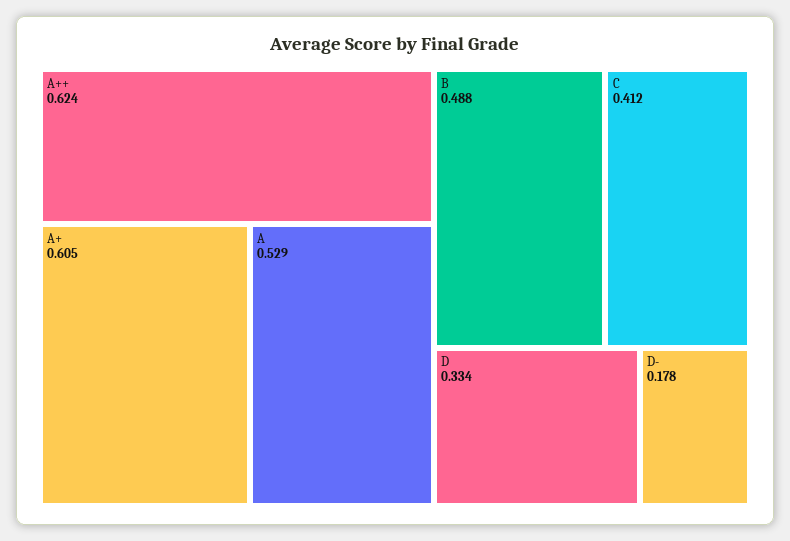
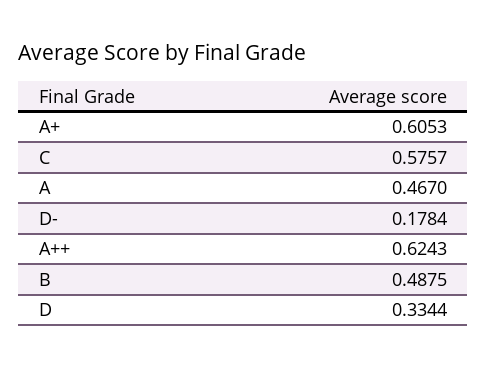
A: 0.529 -> 0.467
C: 0.412 -> 0.5757

